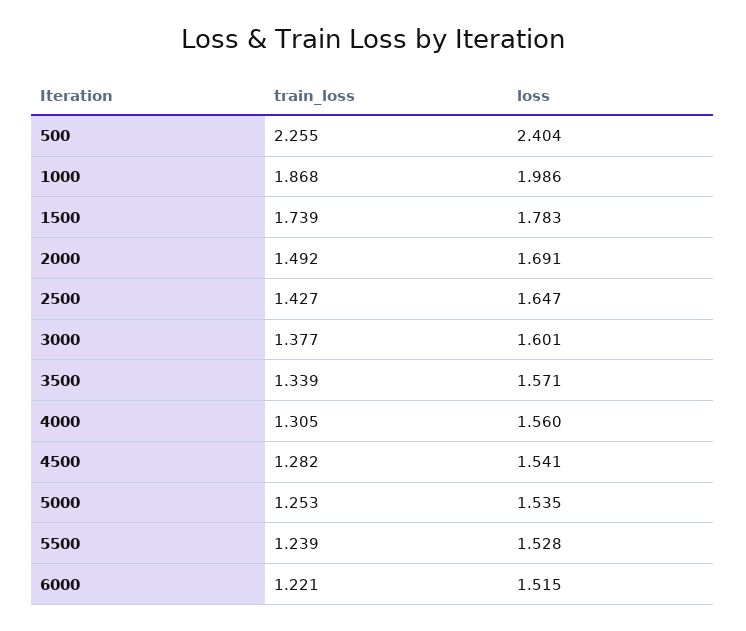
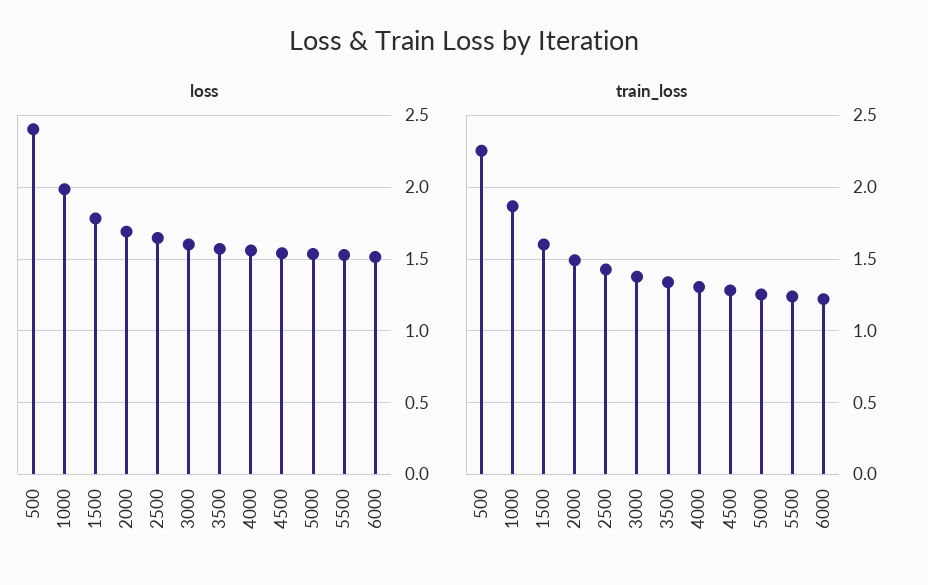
train_loss, 1500: 1.739 -> 1.6

